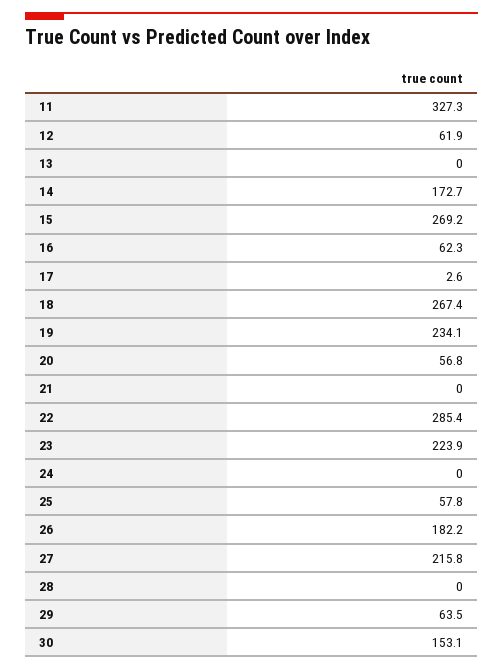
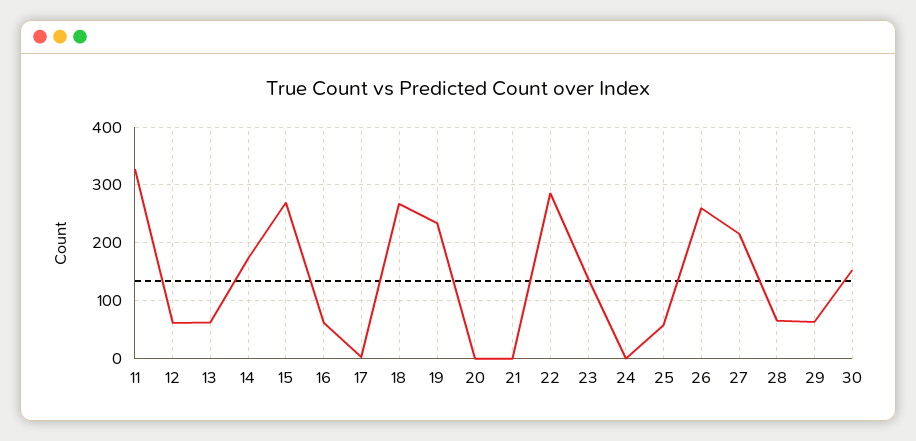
13: 0 -> 60
20: 56.8 -> 0
23: 223.9 -> 140
26: 182.2 -> 260
28: 0 -> 60

